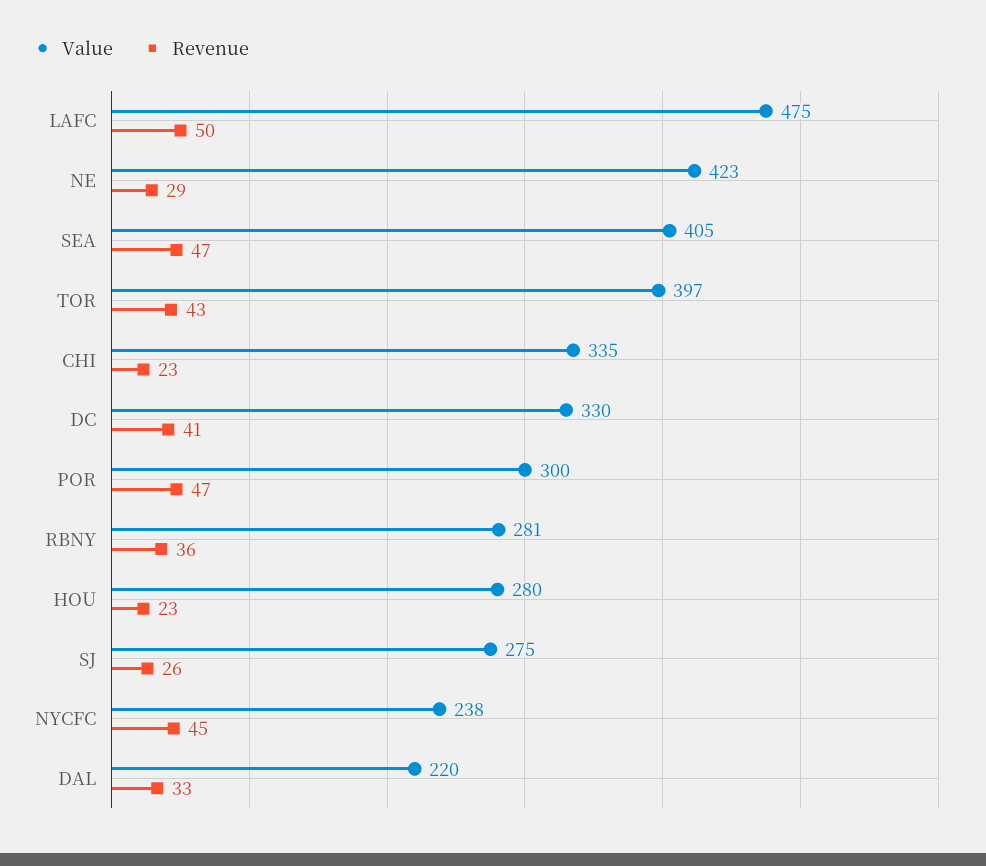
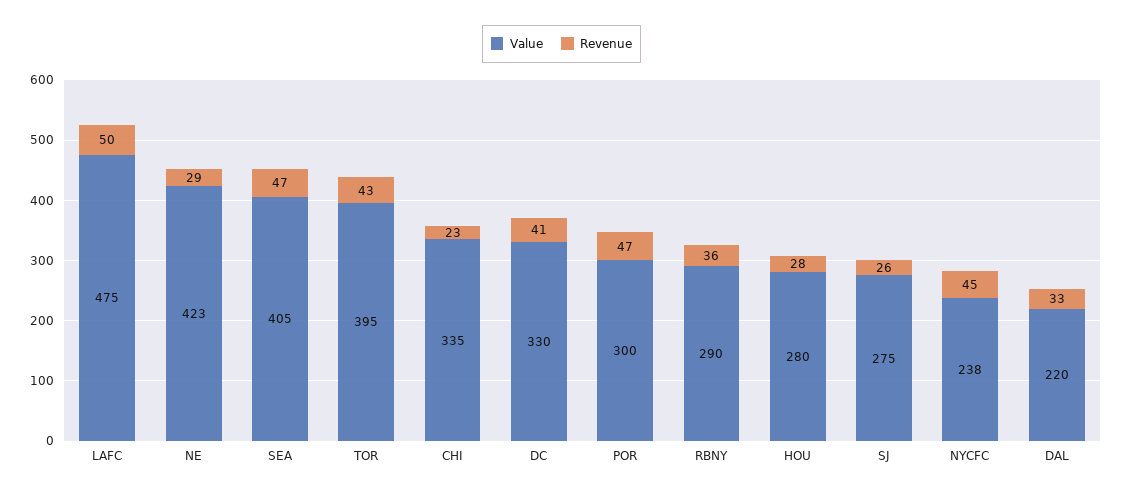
Value, TOR: 397 -> 395
Value, RBNY: 281 -> 290
Revenue, HOU: 23 -> 28

